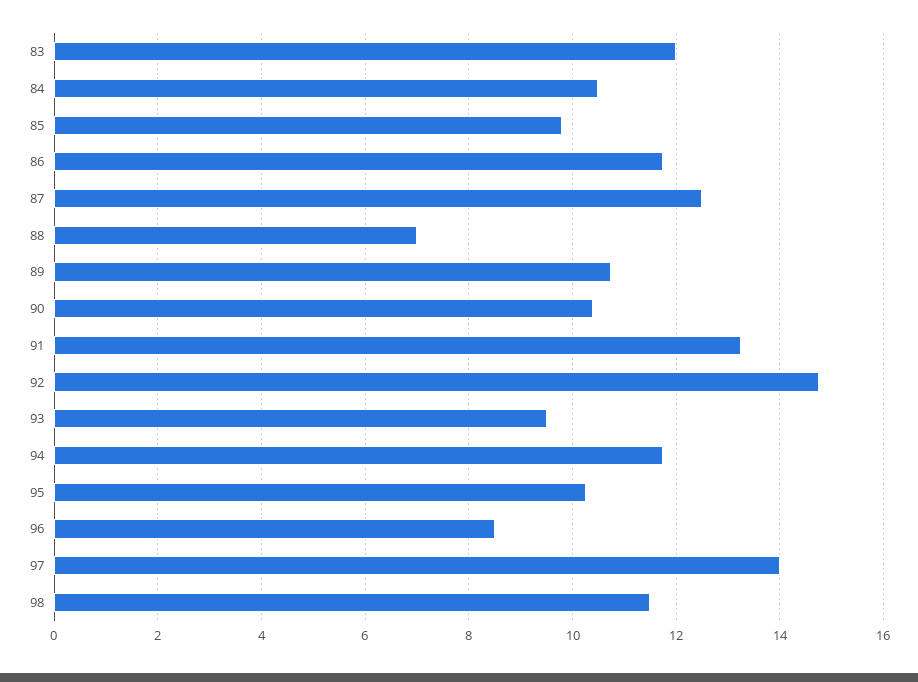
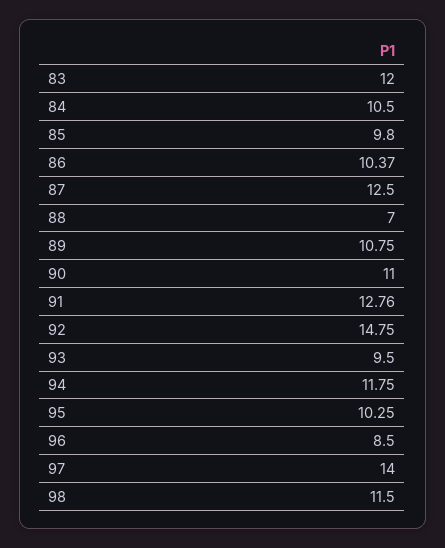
86: 11.8 -> 10.37
90: 10.4 -> 11
91: 13.2 -> 12.76

